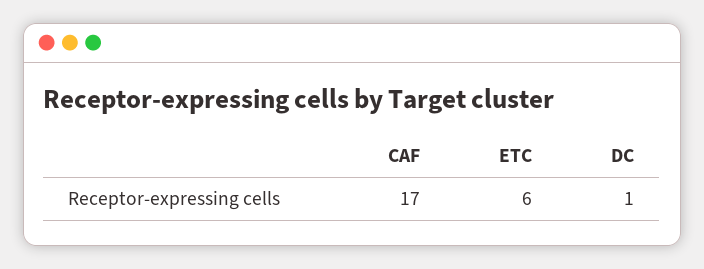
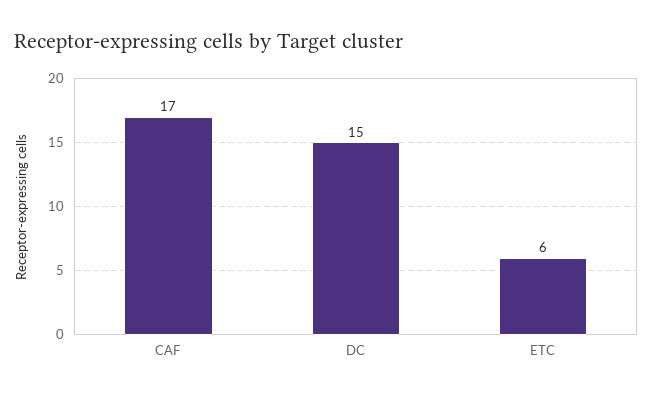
DC: 1 -> 15

